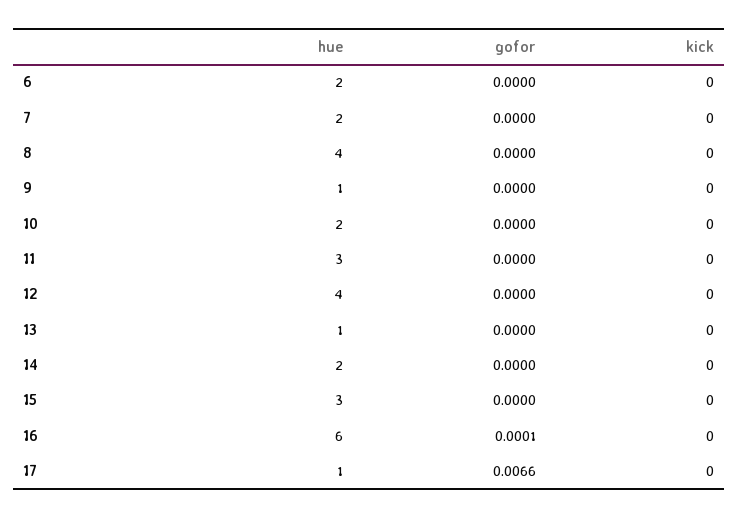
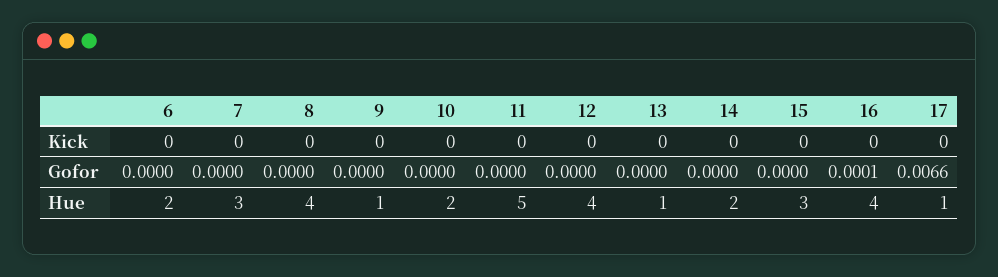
hue, 7: 2 -> 3
hue, 11: 3 -> 5
hue, 16: 6 -> 4

